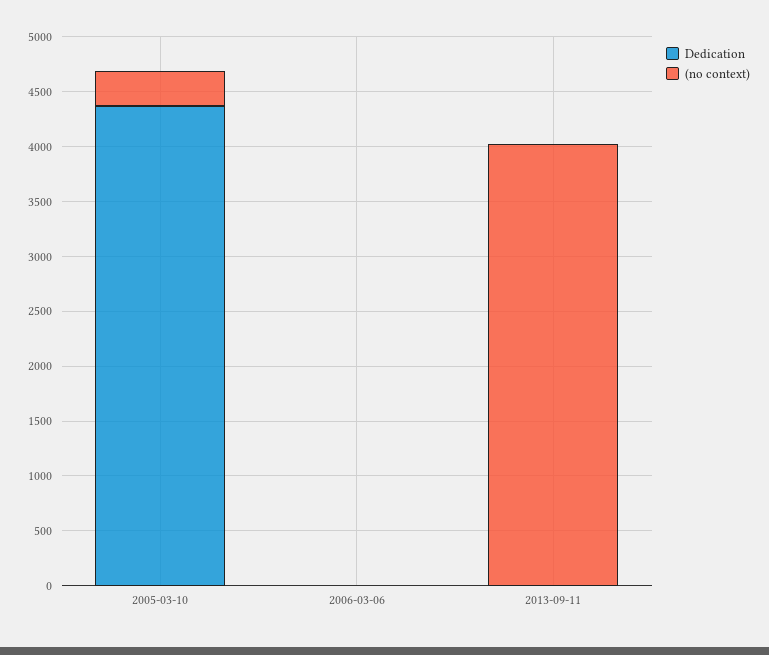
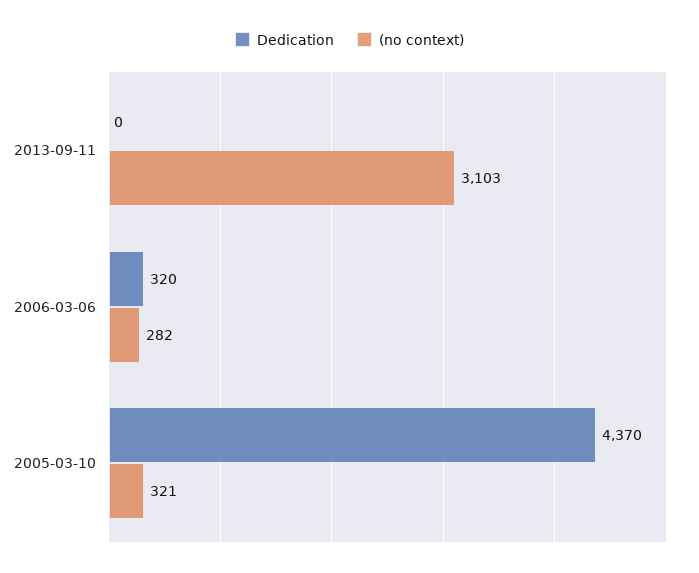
Dedication, 2006-03-06: 0 -> 320
(no context), 2006-03-06: 0 -> 282
(no context), 2013-09-11: 4000 -> 3103

